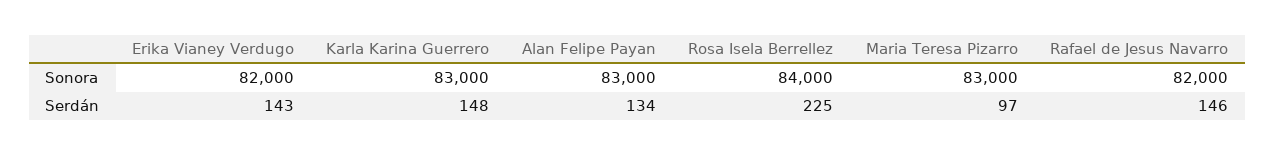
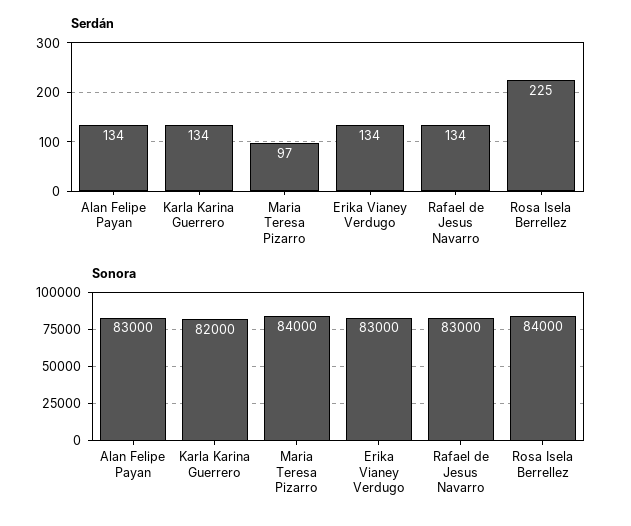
Sonora, Erika Vianey Verdugo: 82000 -> 83000
Sonora, Karla Karina Guerrero: 83000 -> 82000
Sonora, Maria Teresa Pizarro: 83000 -> 84000
Sonora, Rafael de Jesus Navarro: 82000 -> 83000
Serdán, Erika Vianey Verdugo: 143 -> 134
Serdán, Karla Karina Guerrero: 148 -> 134
Serdán, Rafael de Jesus Navarro: 146 -> 134

